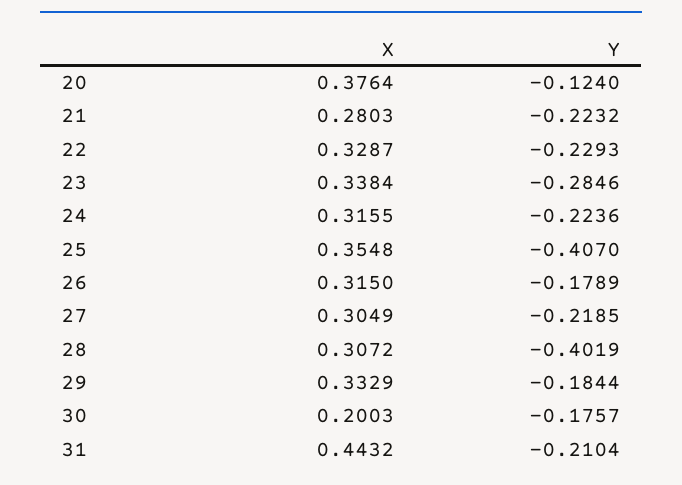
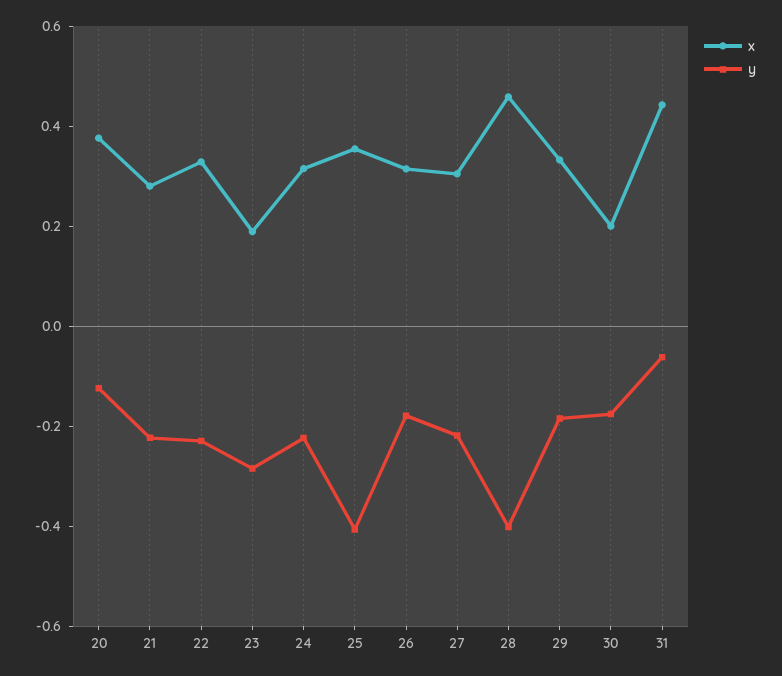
X, 23: 0.3384 -> 0.2
X, 28: 0.3072 -> 0.45
Y, 31: -0.2104 -> -0.05

